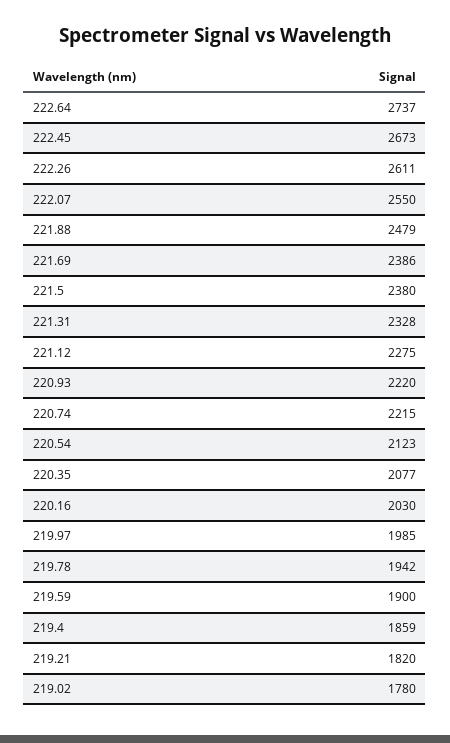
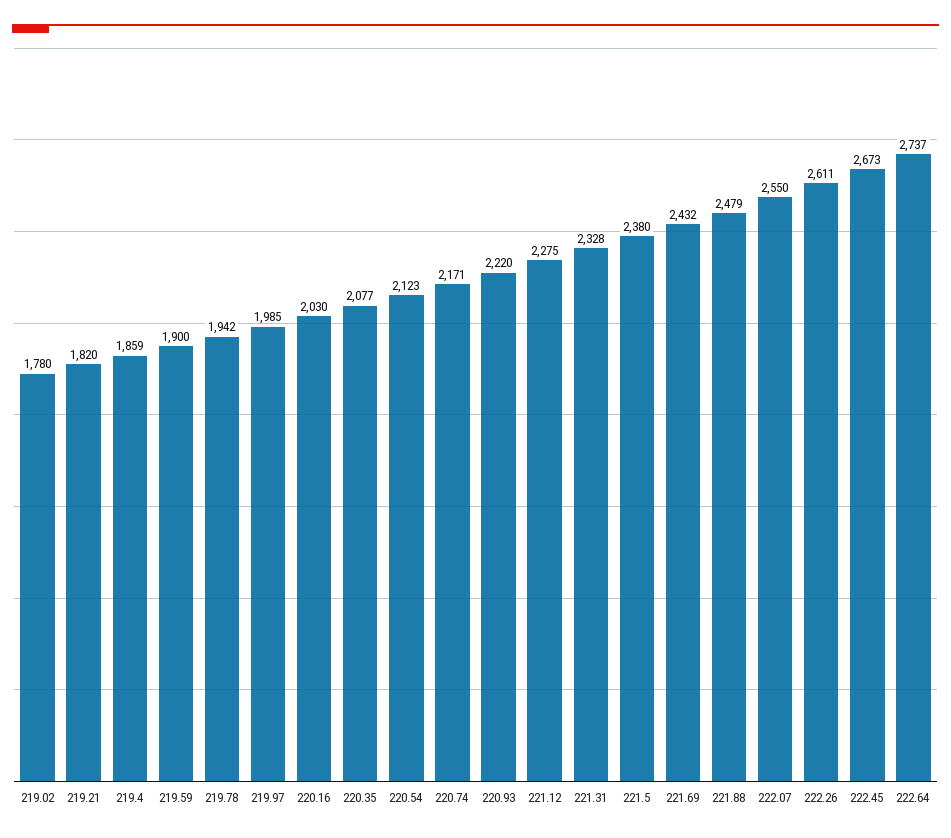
221.69: 2386 -> 2432
220.74: 2215 -> 2171

